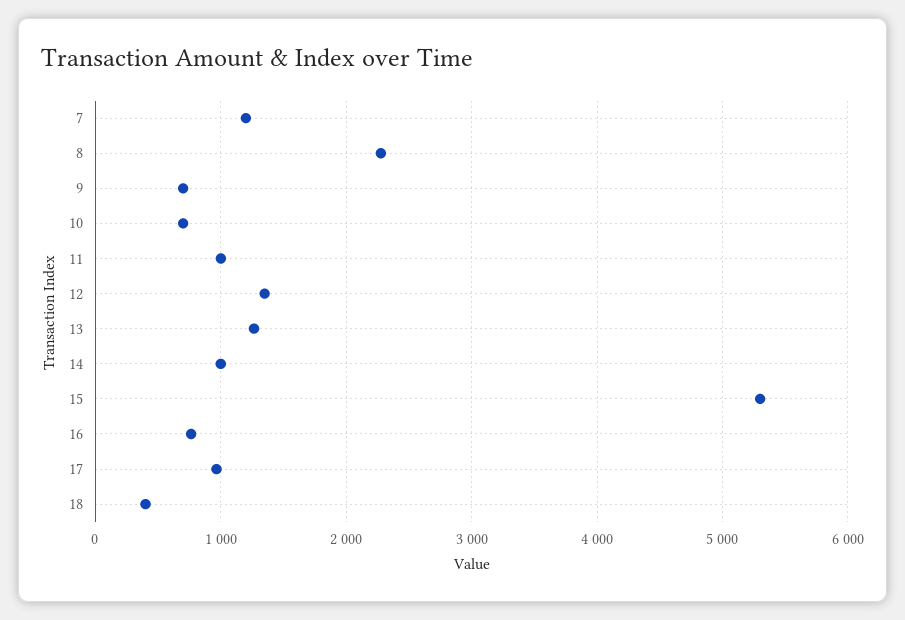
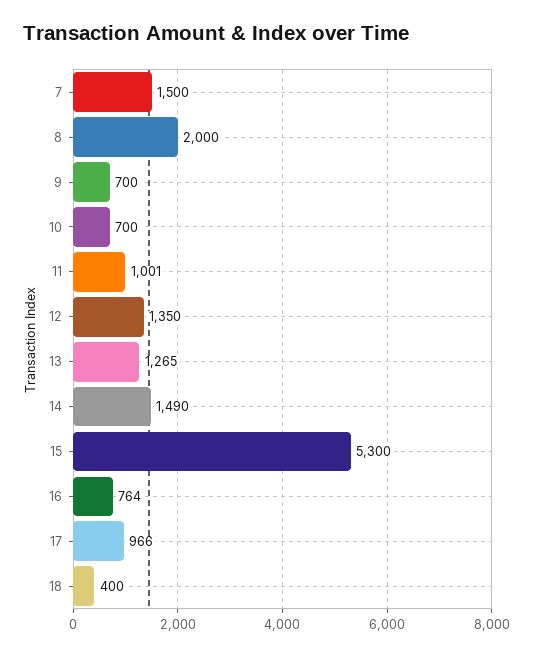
7: 1200 -> 1500
8: 2300 -> 2000
14: 1000 -> 1490

